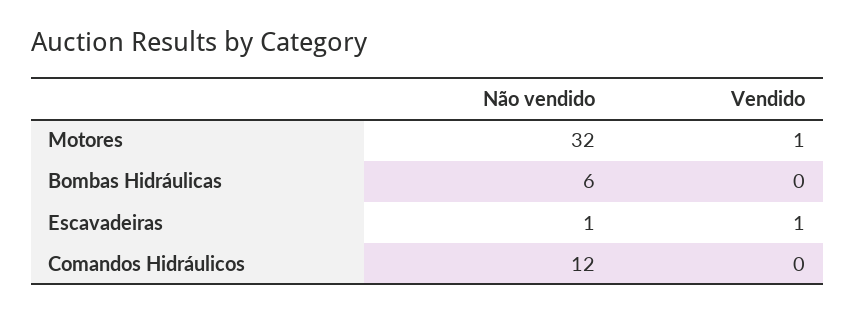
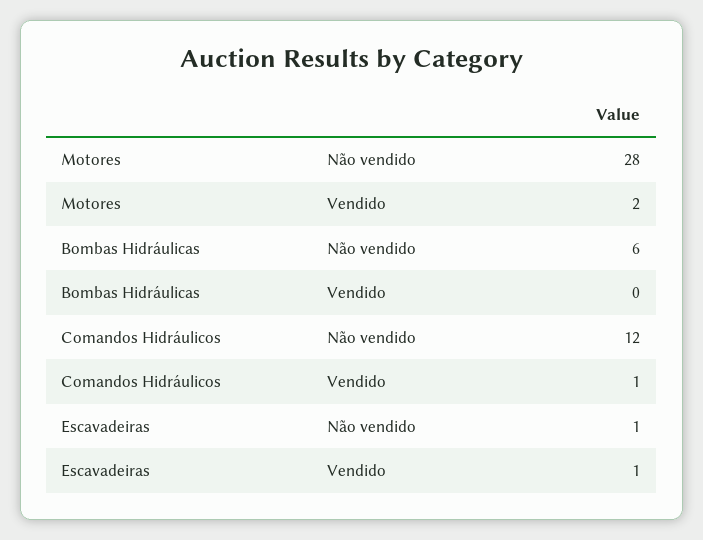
Não vendido, Motores: 32 -> 28
Vendido, Motores: 1 -> 2
Vendido, Comandos Hidráulicos: 0 -> 1

